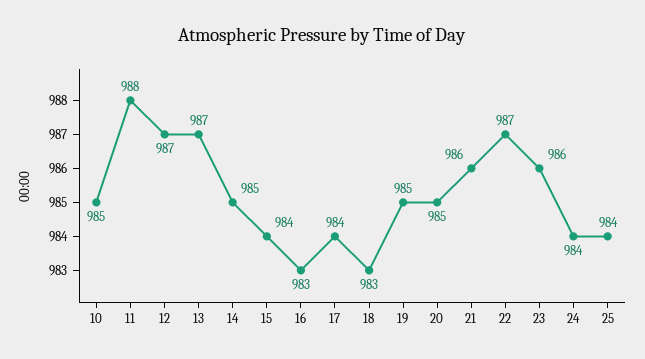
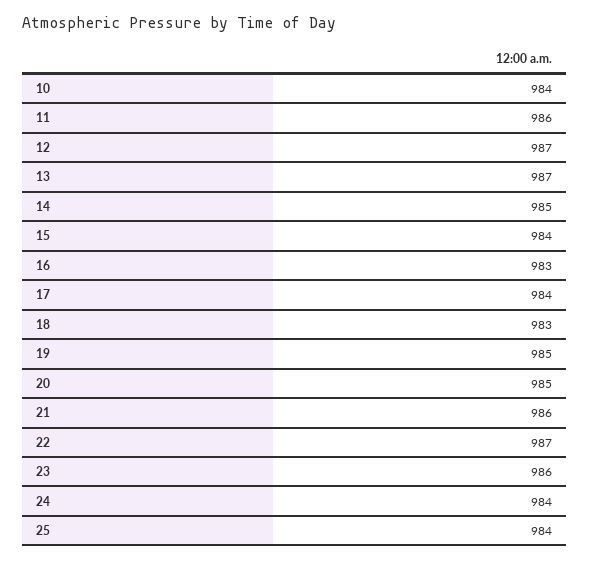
10: 985 -> 984
11: 988 -> 986

